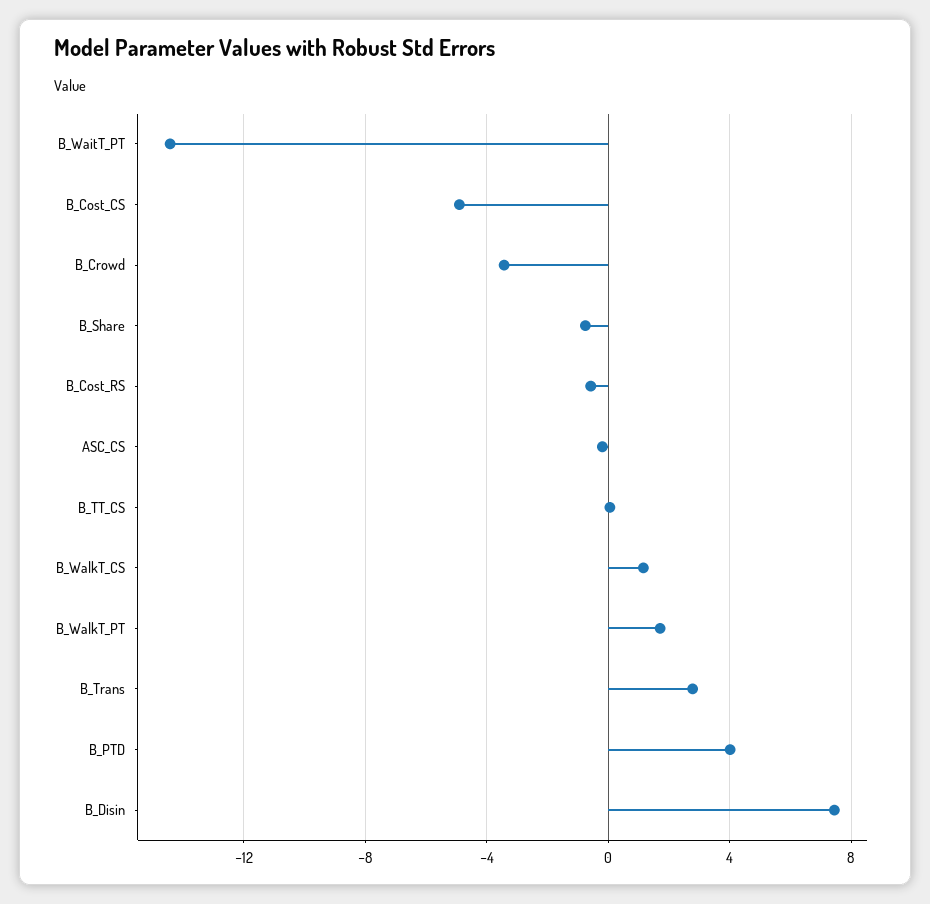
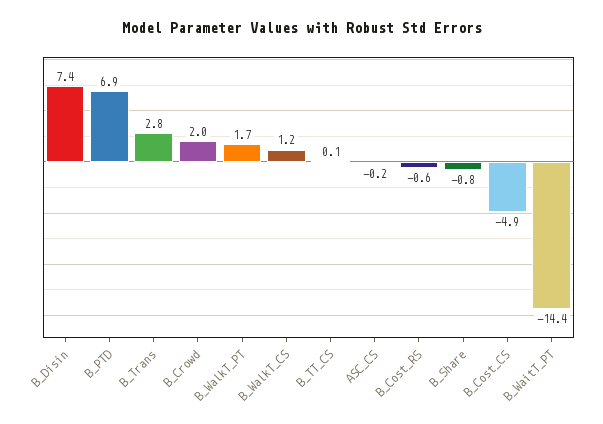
B_Crowd: -3.5 -> 2
B_PTD: 4 -> 6.9

